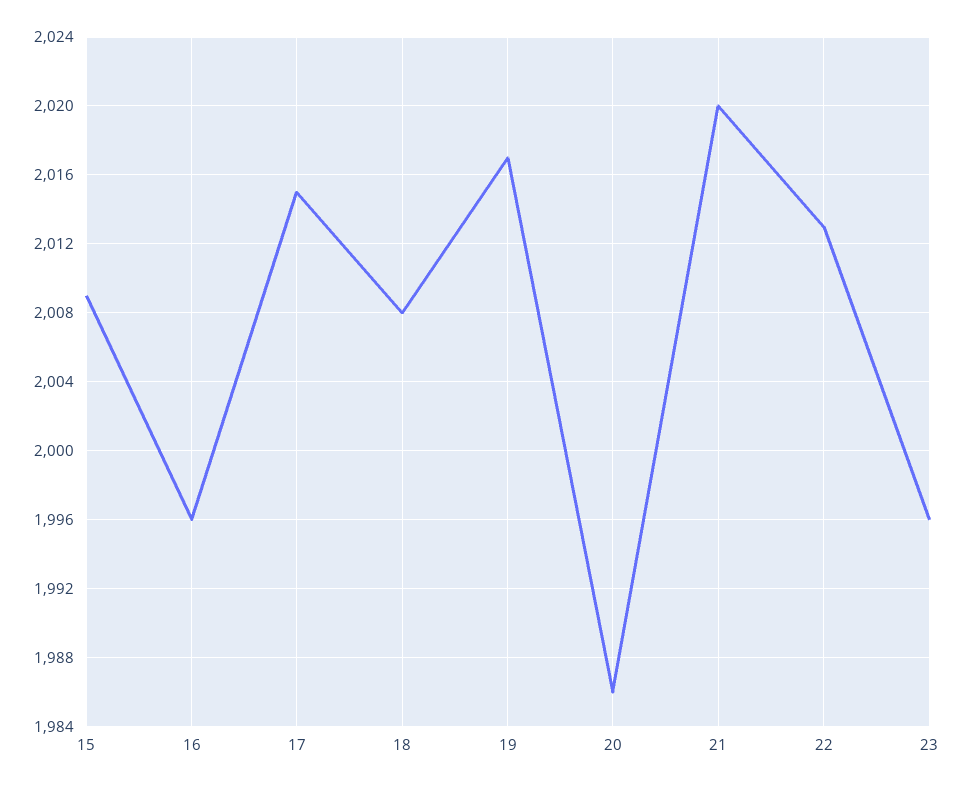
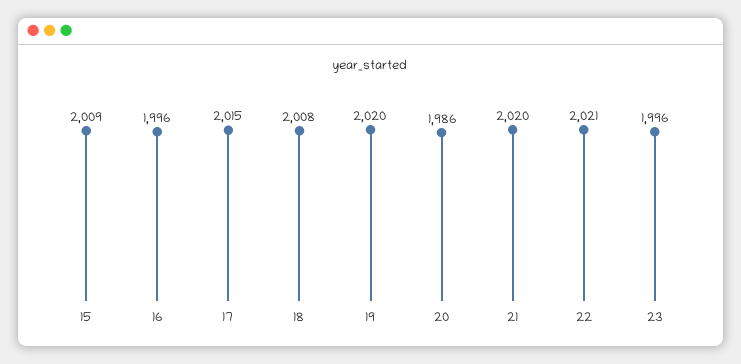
19: 2017 -> 2020
22: 2013 -> 2021

